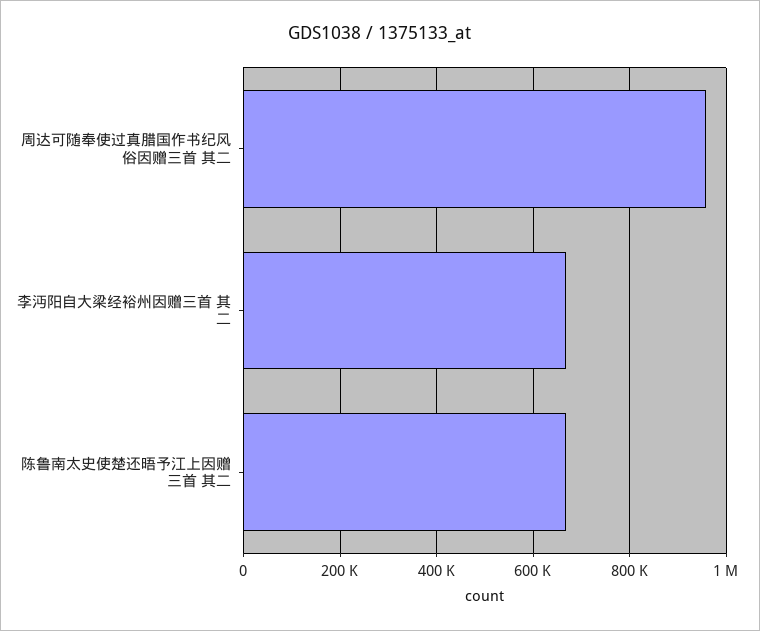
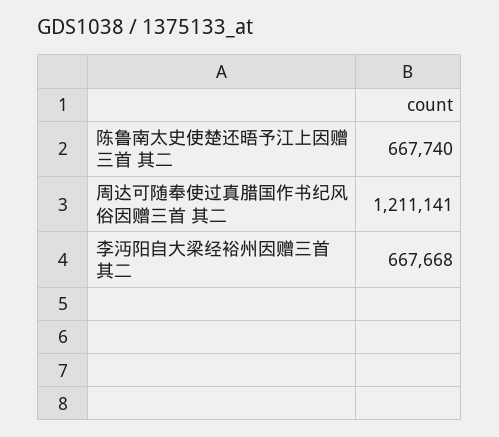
周达可随奉使过真腊国作书纪风俗因赠三首 其二: 960000 -> 1211141

